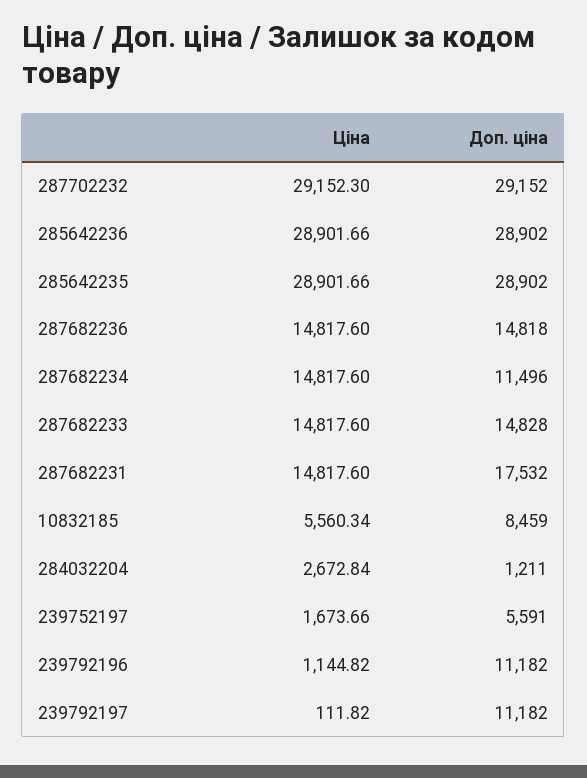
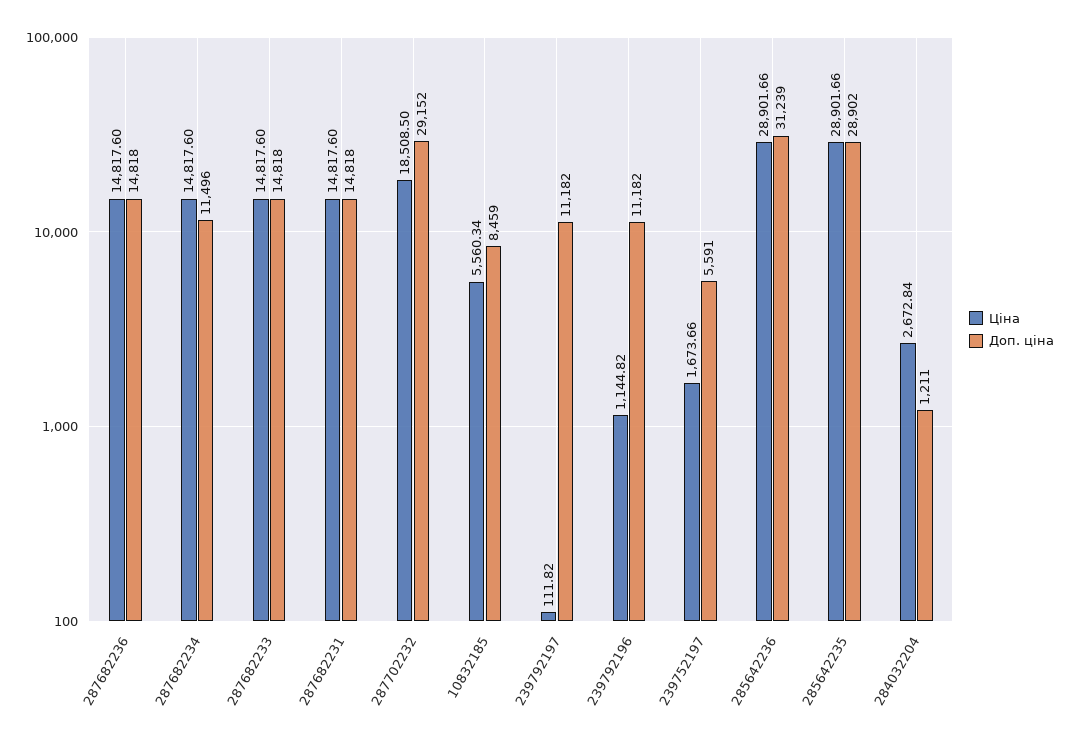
Ціна, 287702232: 29152.3 -> 18508.5
Доп. ціна, 285642236: 28902 -> 31239
Доп. ціна, 287682233: 14828 -> 14818
Доп. ціна, 287682231: 17532 -> 14818

